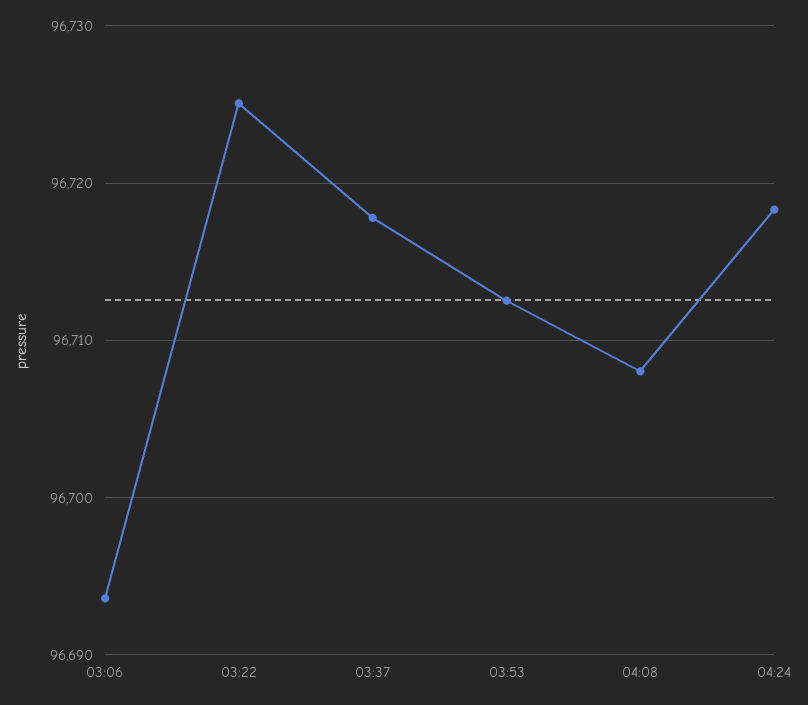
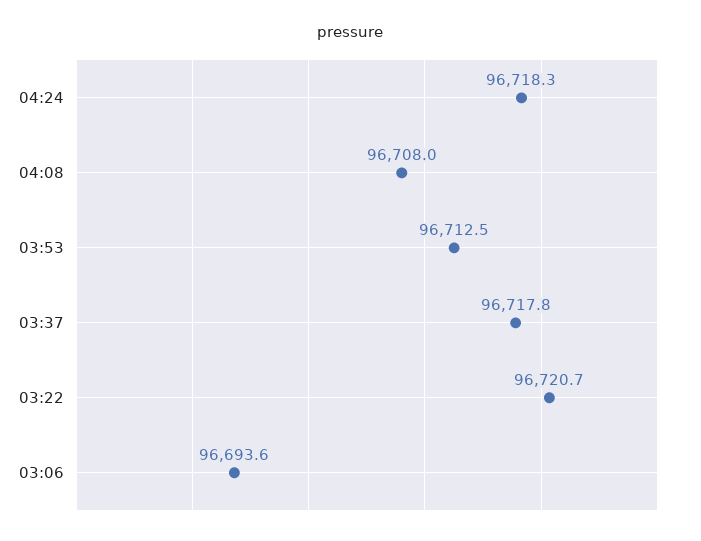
03:22: 96725 -> 96720.7

